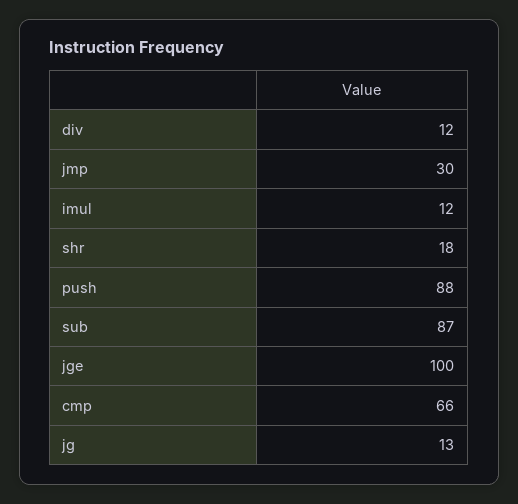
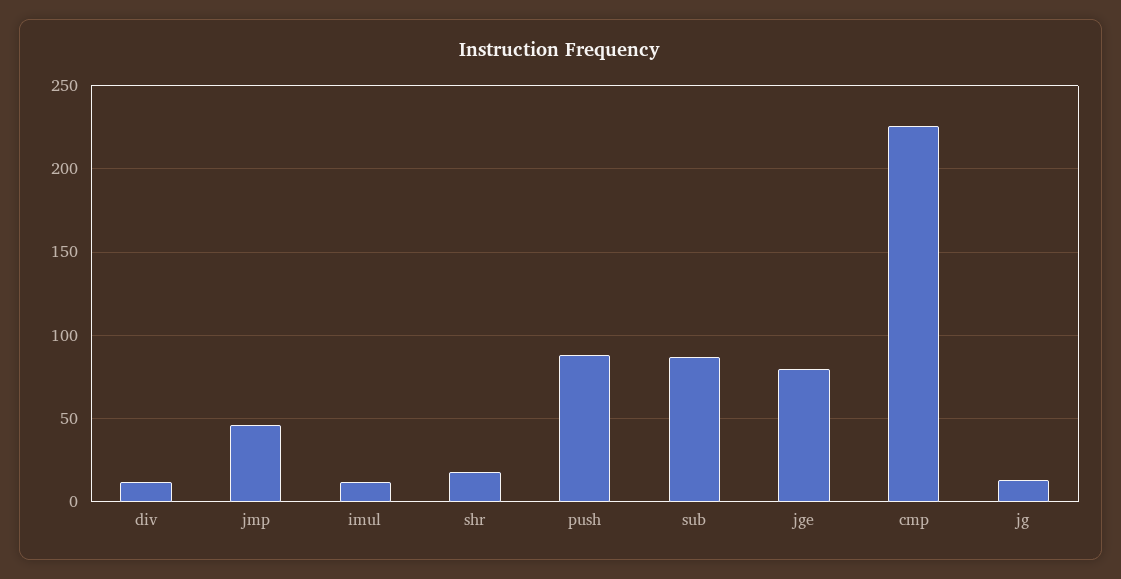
jmp: 30 -> 45
jge: 100 -> 80
cmp: 66 -> 225

